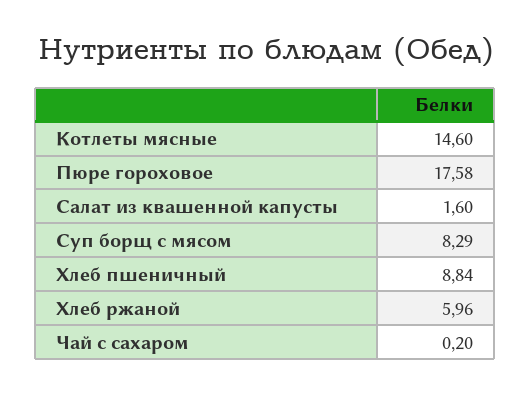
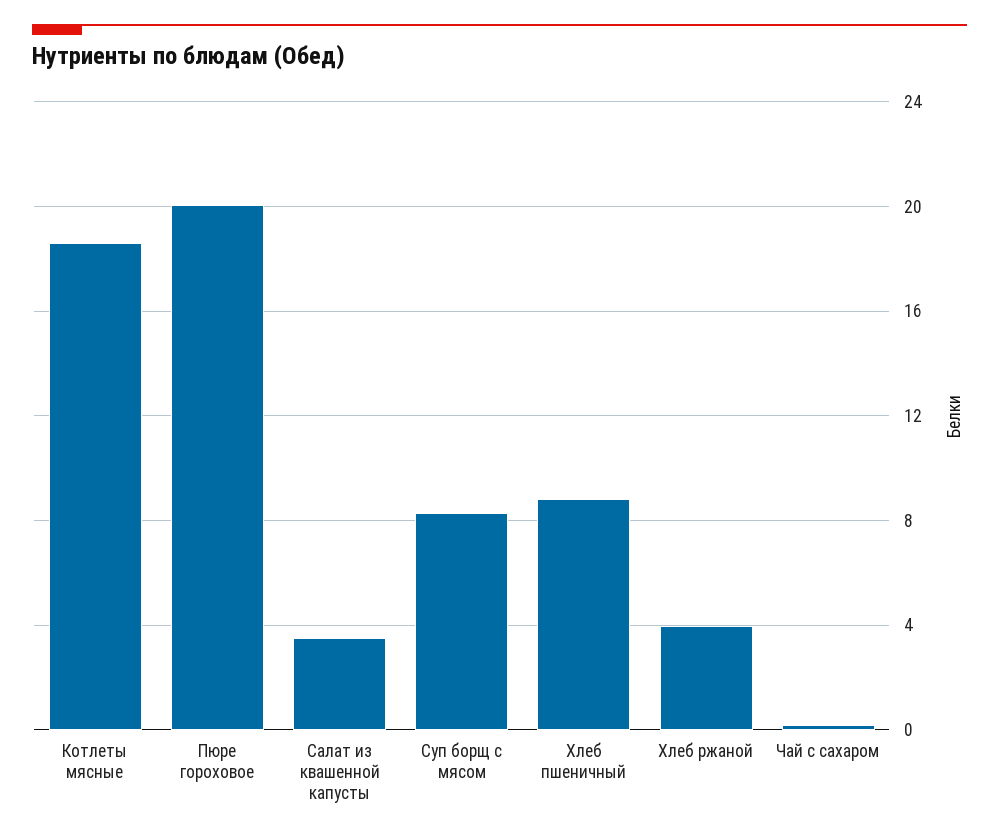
Котлеты мясные: 14.6 -> 18.5
Пюре гороховое: 17.58 -> 20
Салат из квашенной капусты: 1.6 -> 3.5
Хлеб ржаной: 5.96 -> 4

